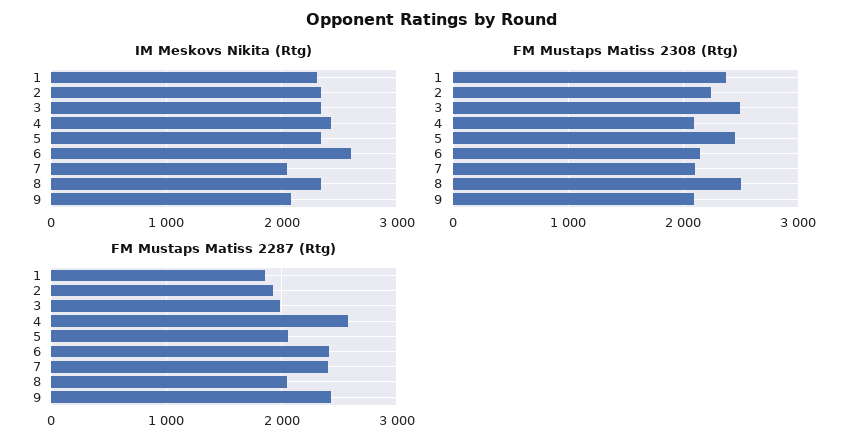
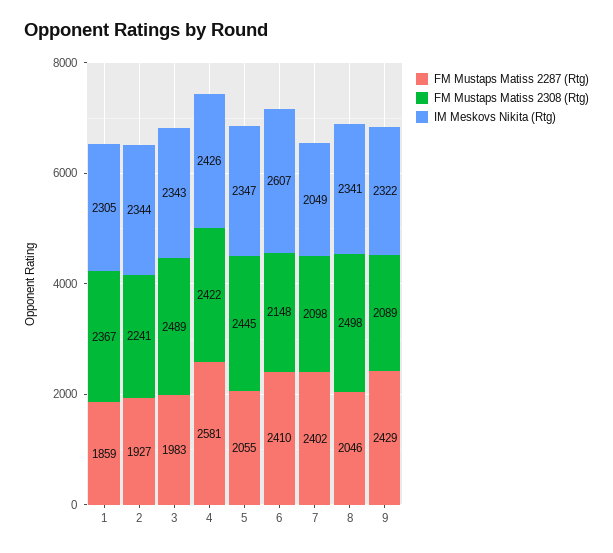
IM Meskovs Nikita (Rtg), 9: 2100 -> 2322
FM Mustaps Matiss 2308 (Rtg), 4: 2100 -> 2422

